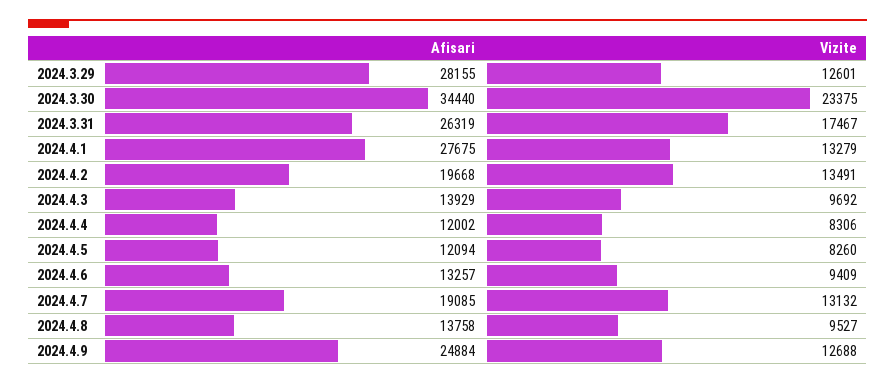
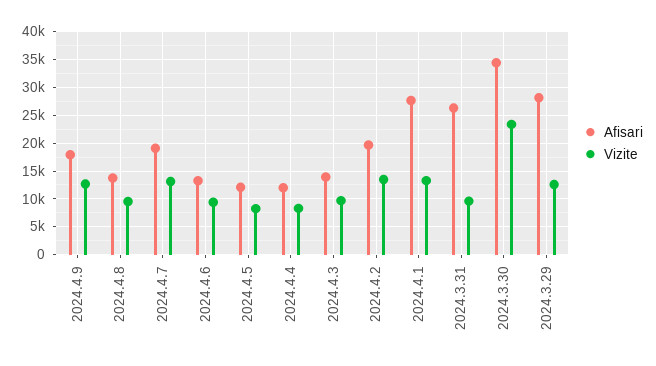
Vizite, 2024.3.31: 17467 -> 10000
Afisari, 2024.4.9: 24884 -> 17500

